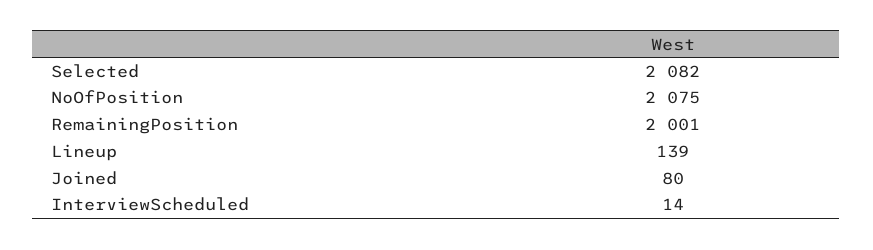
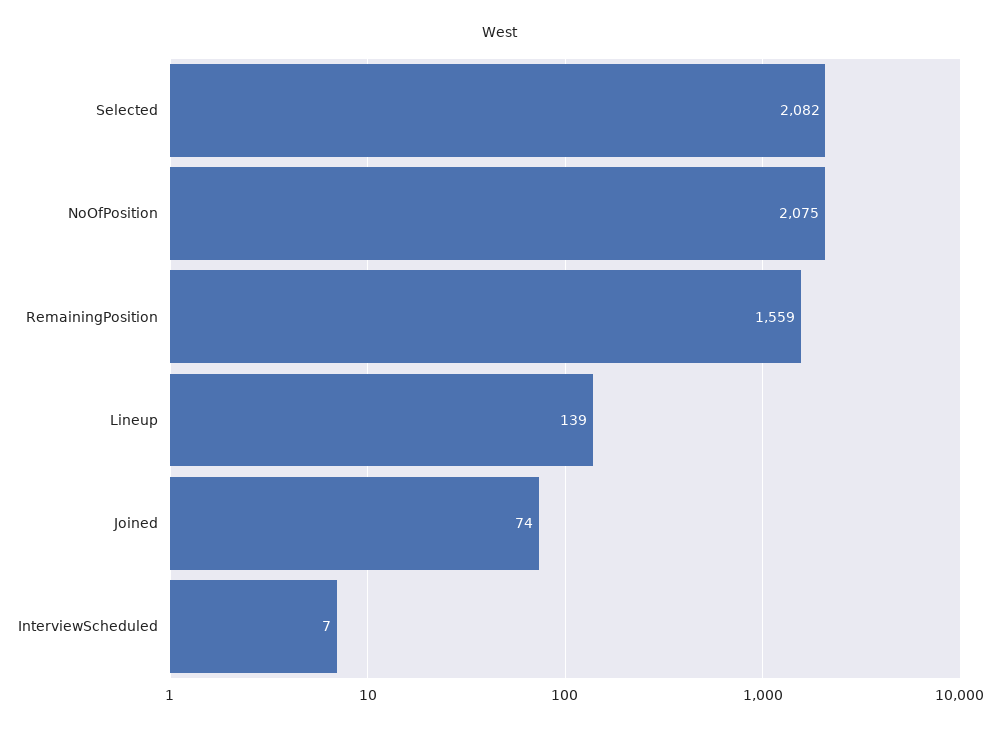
RemainingPosition: 2001 -> 1559
Joined: 80 -> 74
InterviewScheduled: 14 -> 7

